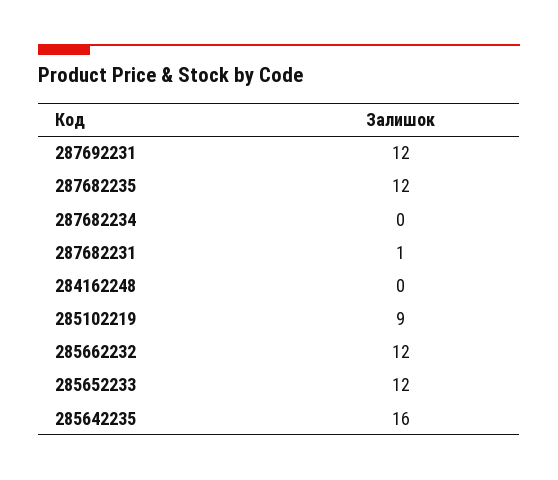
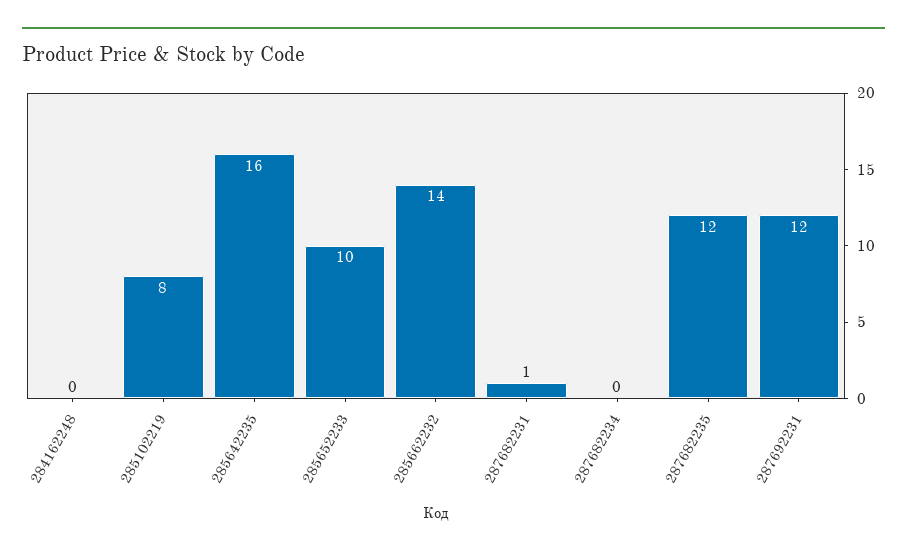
285102219: 9 -> 8
285662232: 12 -> 14
285652233: 12 -> 10

